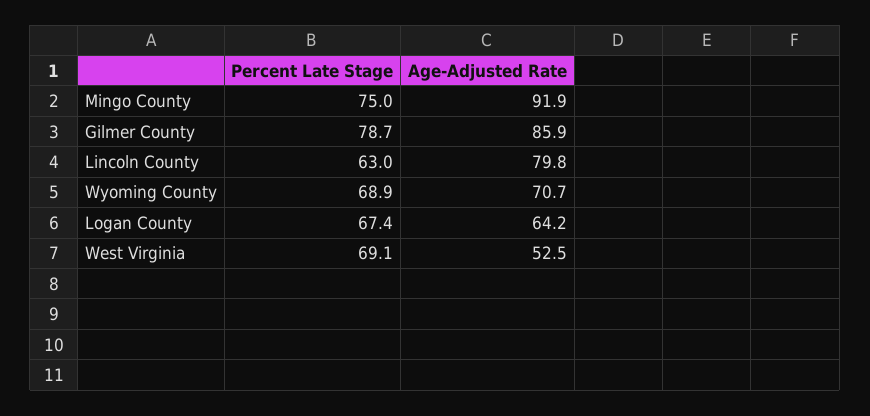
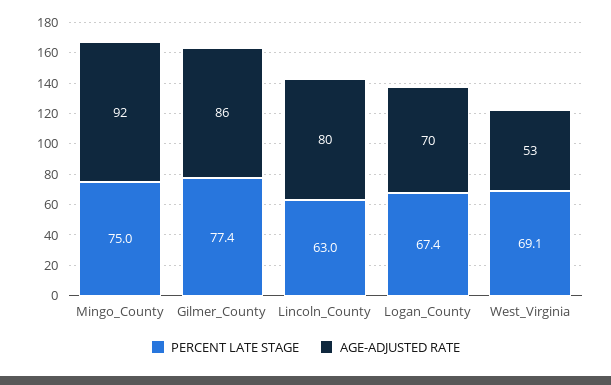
Percent Late Stage, Gilmer County: 78.7 -> 77.4
Percent Late Stage, Wyoming County: 68.9 -> none
Age-Adjusted Rate, Wyoming County: 70.7 -> none
Age-Adjusted Rate, Logan County: 64.2 -> 70

